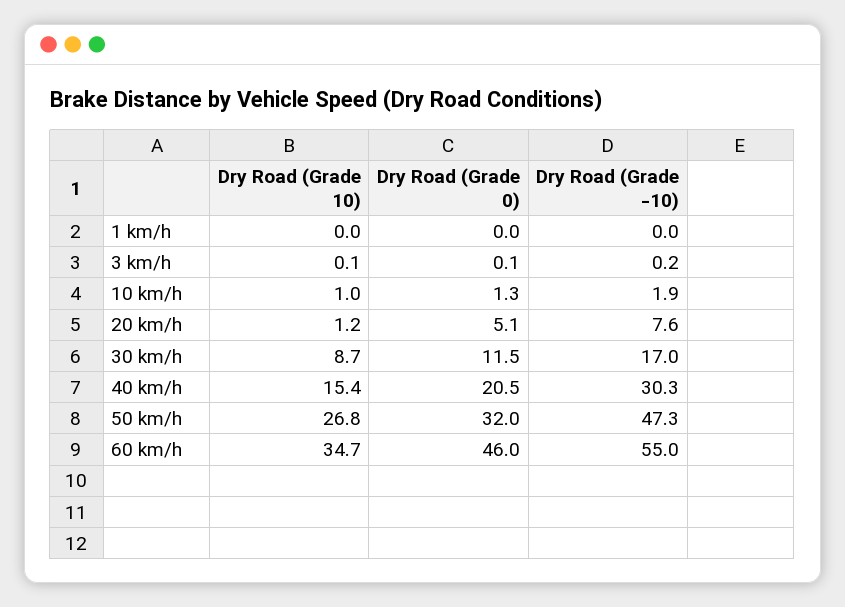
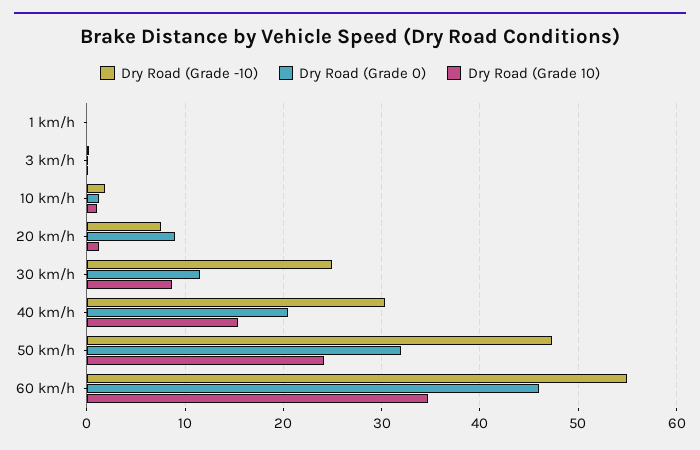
Dry Road (Grade 0), 20 km/h: 5.1 -> 9
Dry Road (Grade -10), 30 km/h: 17 -> 25
Dry Road (Grade 10), 50 km/h: 26.8 -> 24

